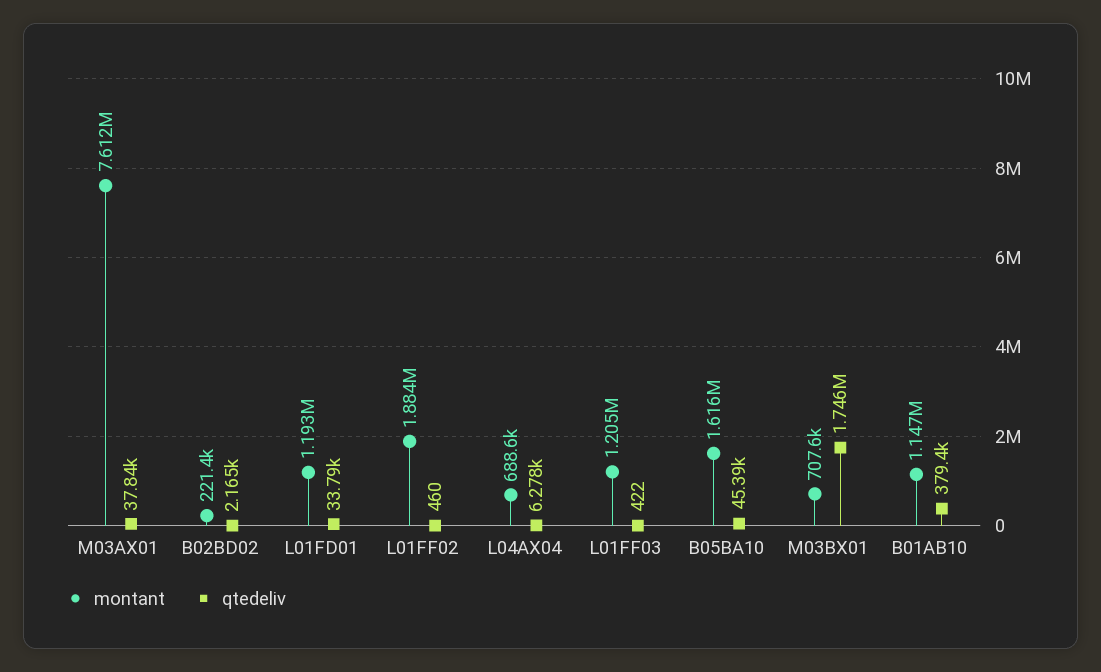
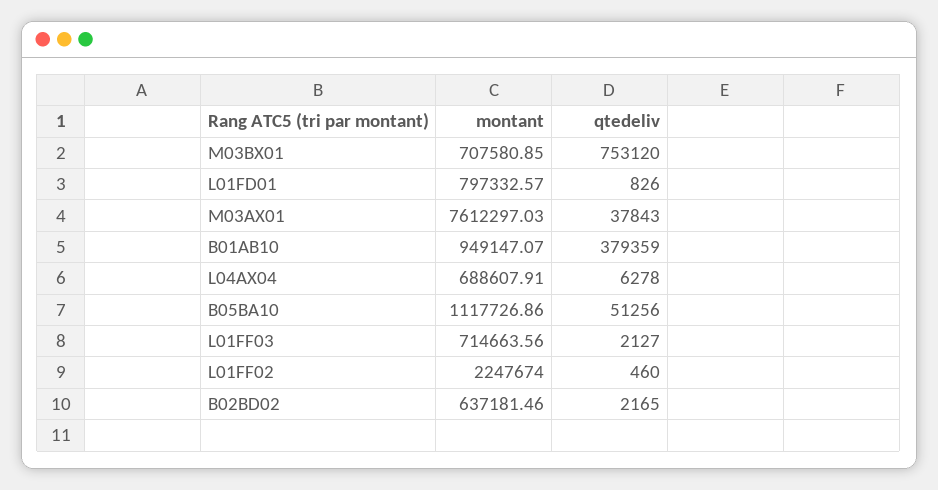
montant, B02BD02: 221400 -> 637181.46
montant, L01FD01: 1193000 -> 797332.57
qtedeliv, L01FD01: 33790 -> 826
montant, L01FF02: 1884000 -> 2247674
montant, L01FF03: 1205000 -> 714663.56
qtedeliv, L01FF03: 422 -> 2127
montant, B05BA10: 1616000 -> 1117726.86
qtedeliv, B05BA10: 45390 -> 51256
qtedeliv, M03BX01: 1746000 -> 753120
montant, B01AB10: 1147000 -> 949147.07

